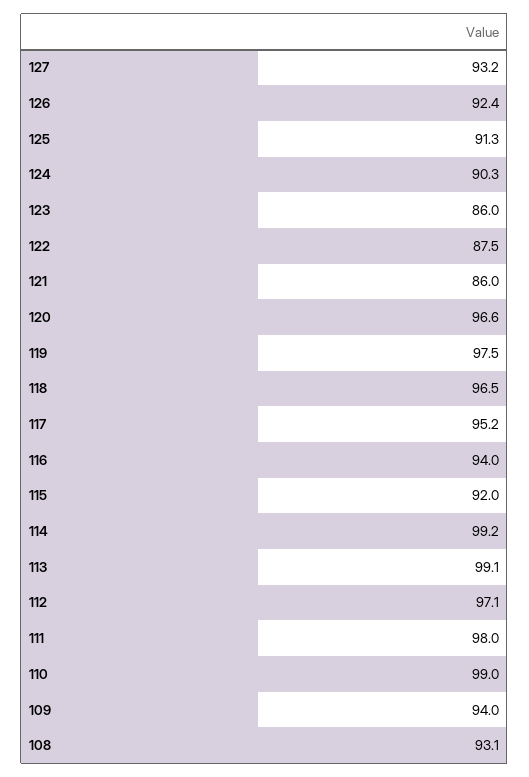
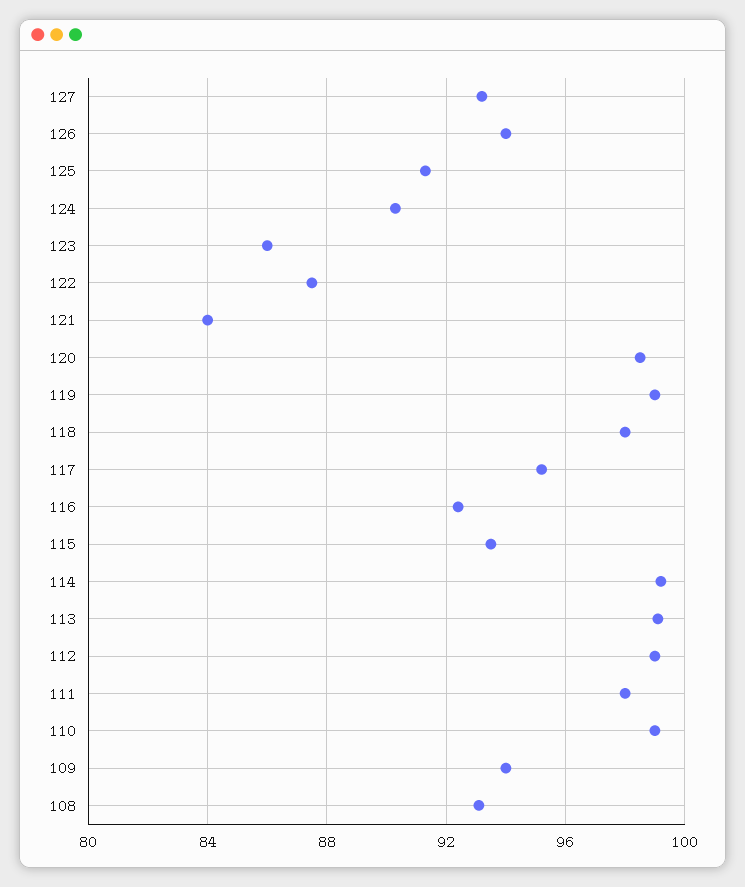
126: 92.4 -> 94
121: 86 -> 84
120: 96.6 -> 98.5
119: 97.5 -> 99
118: 96.5 -> 98
116: 94 -> 92.5
115: 92 -> 93.5
112: 97.1 -> 99

